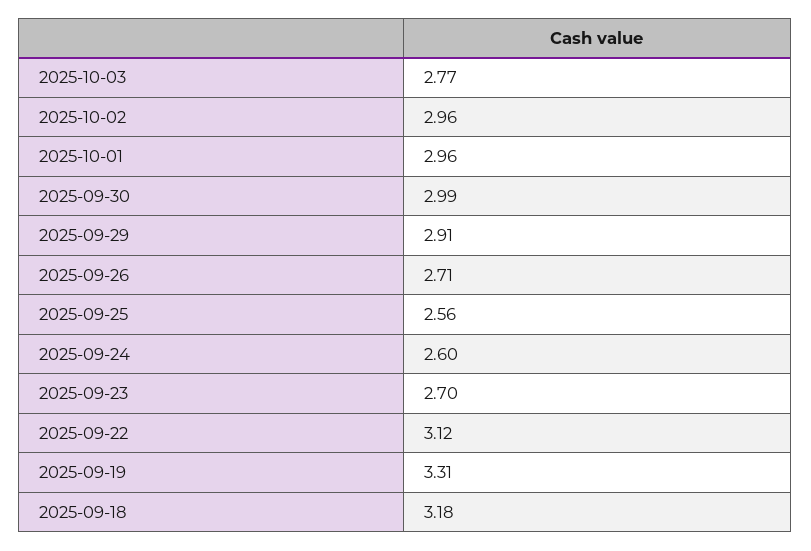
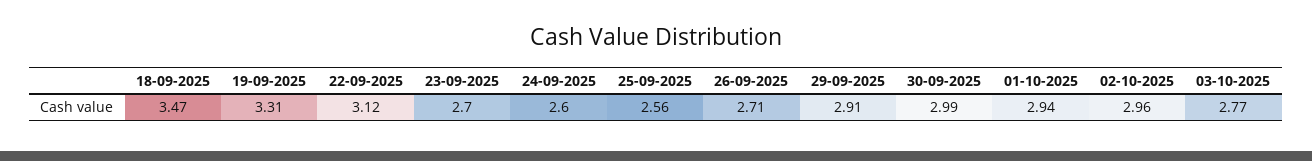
2025-10-01: 2.96 -> 2.94
2025-09-18: 3.18 -> 3.47

